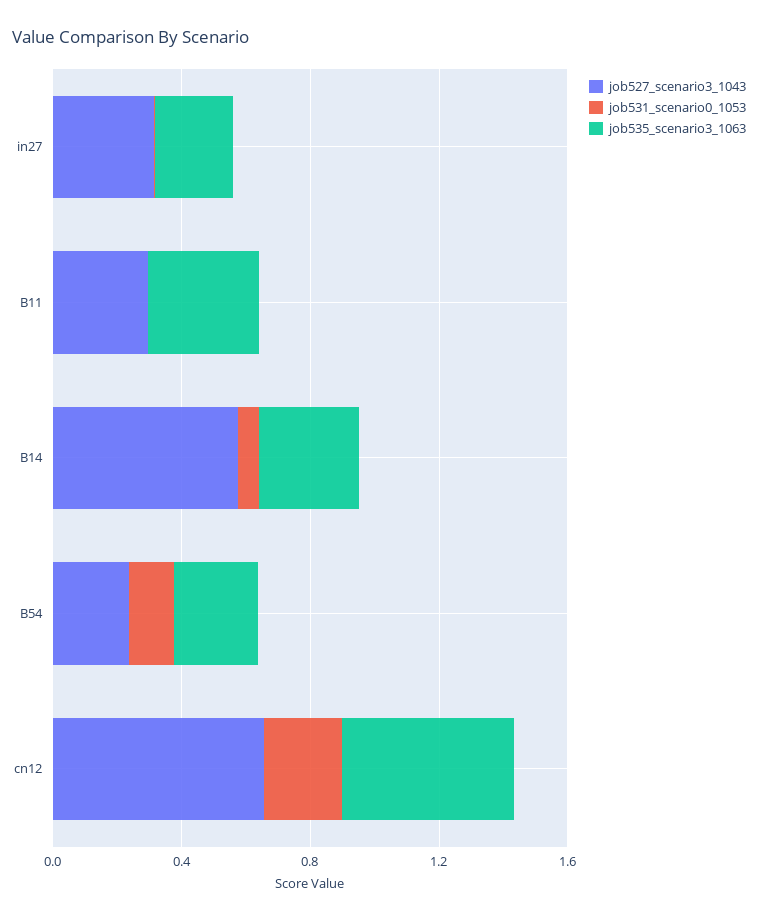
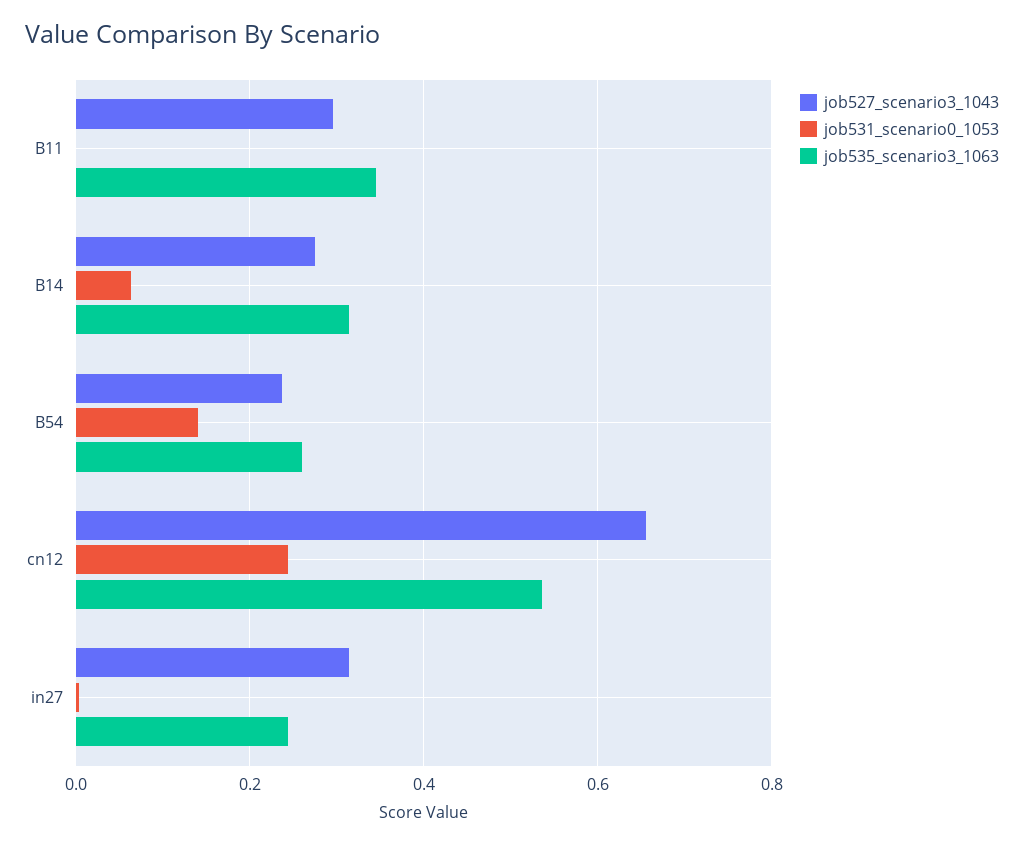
job527_scenario3_1043, B14: 0.6 -> 0.28

